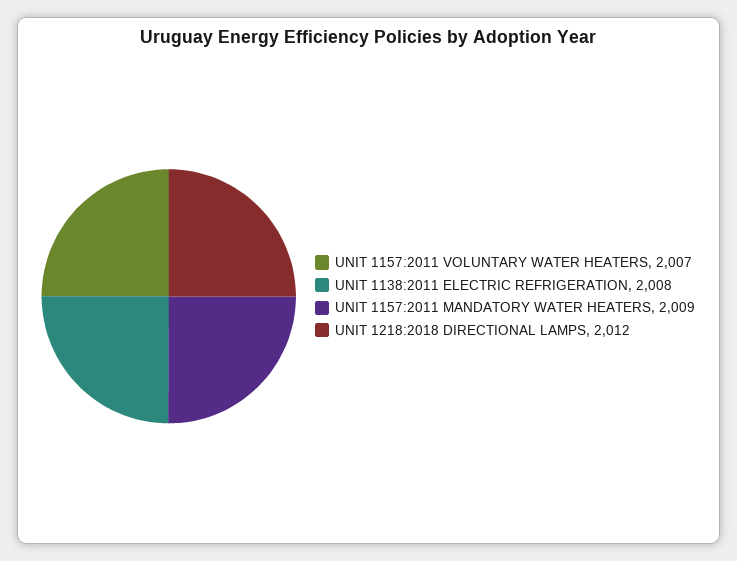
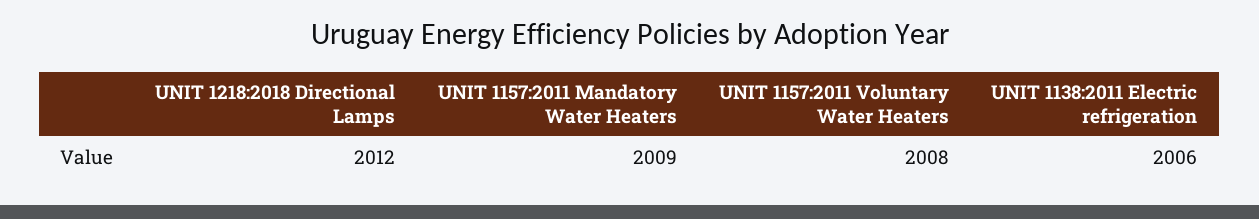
UNIT 1157:2011 VOLUNTARY WATER HEATERS: 2007 -> 2008
UNIT 1138:2011 ELECTRIC REFRIGERATION: 2008 -> 2006

